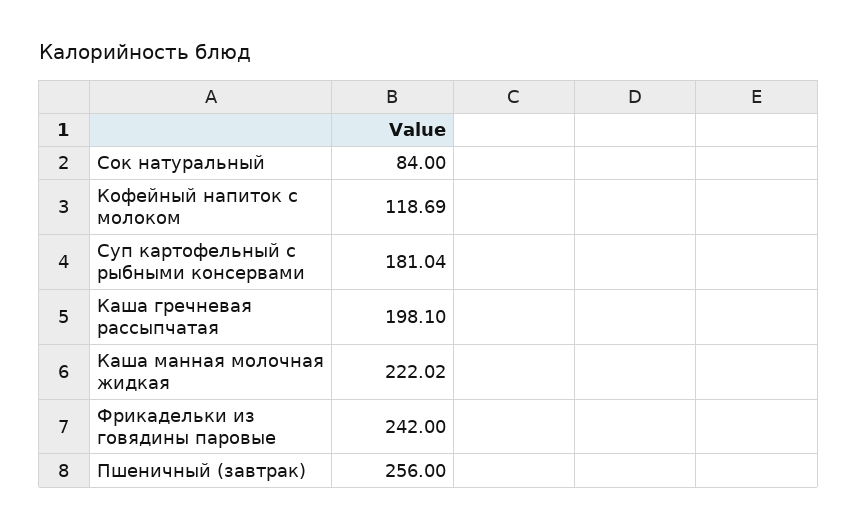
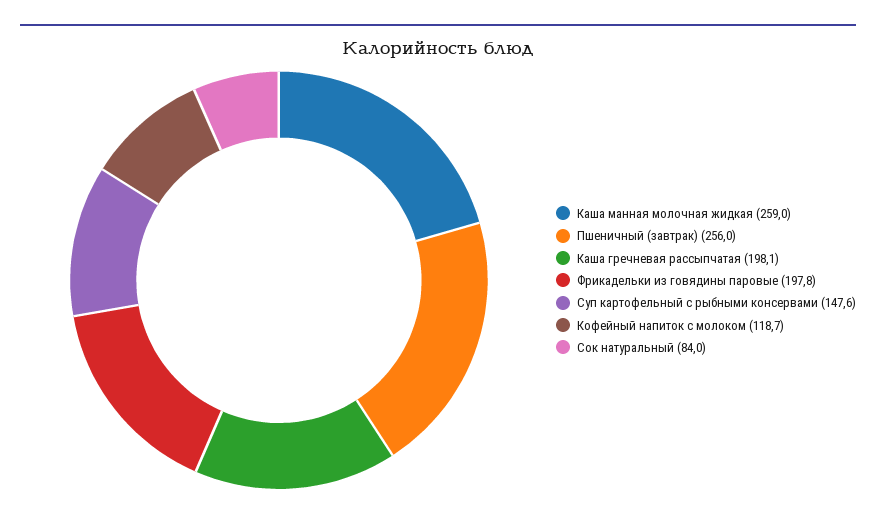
Суп картофельный с рыбными консервами: 181.04 -> 147.6
Каша манная молочная жидкая: 222.02 -> 259
Фрикадельки из говядины паровые: 242 -> 197.8

